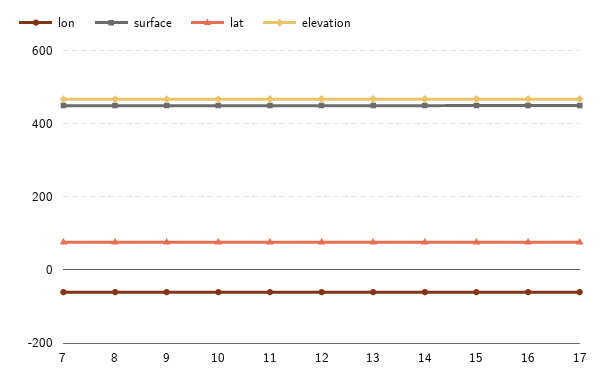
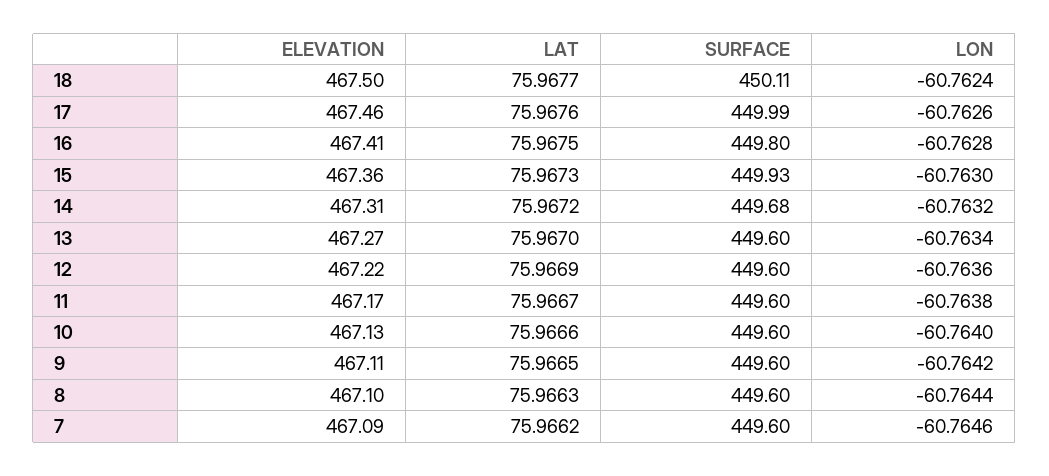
elevation, 18: none -> 467.5
lat, 18: none -> 75.9677
surface, 18: none -> 450.11
lon, 18: none -> -60.7624

